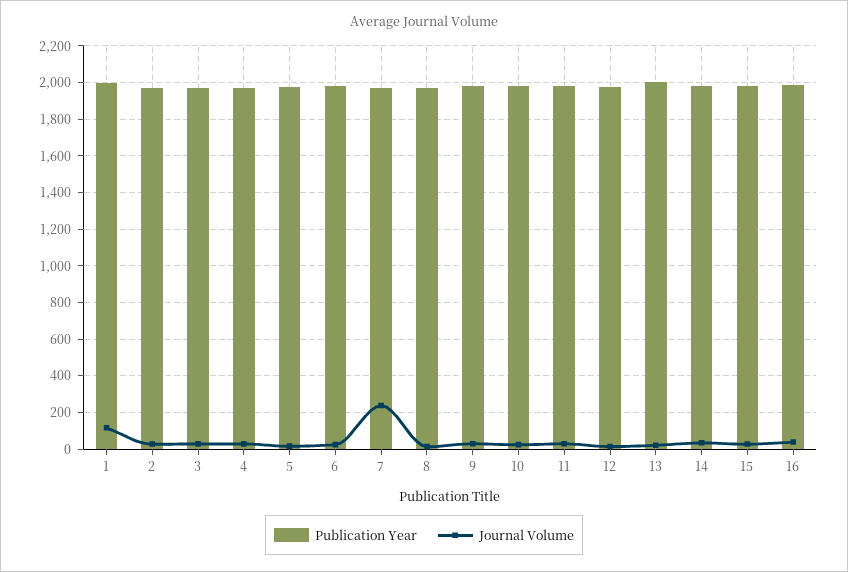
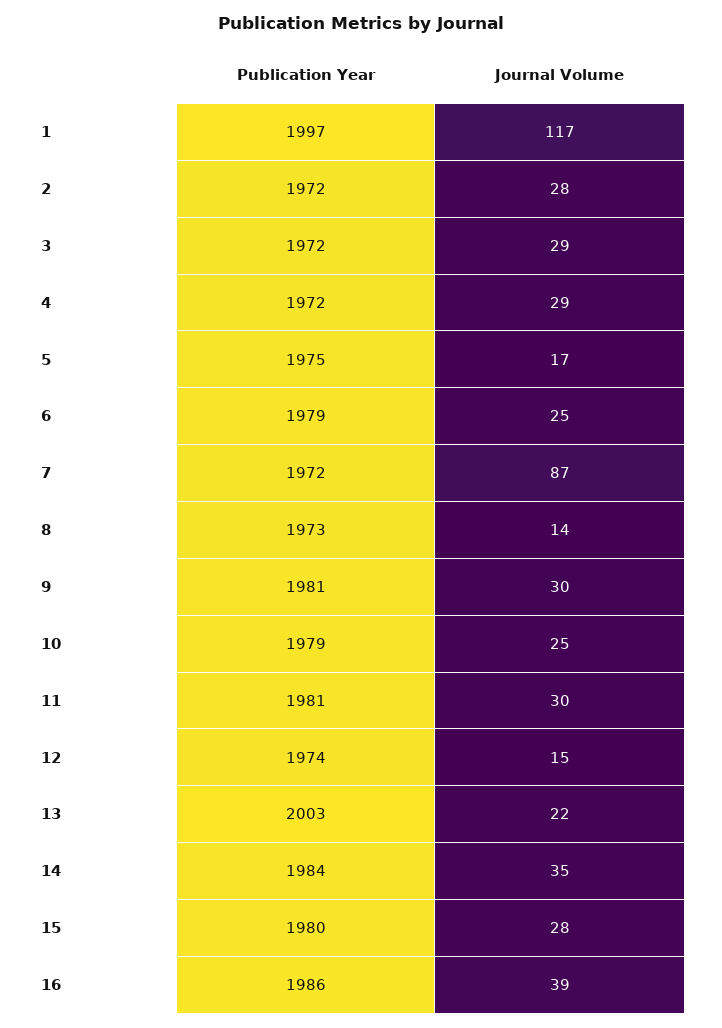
Journal Volume, 7: 250 -> 87

